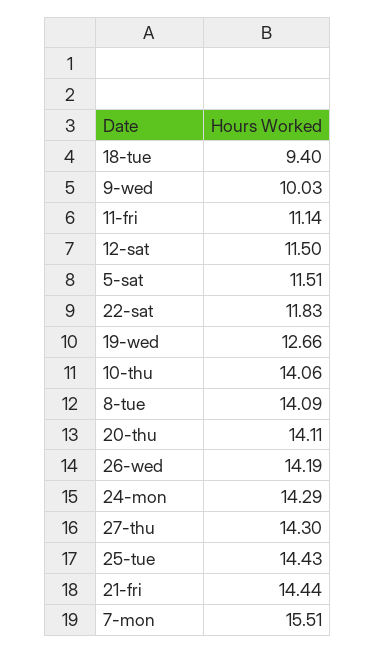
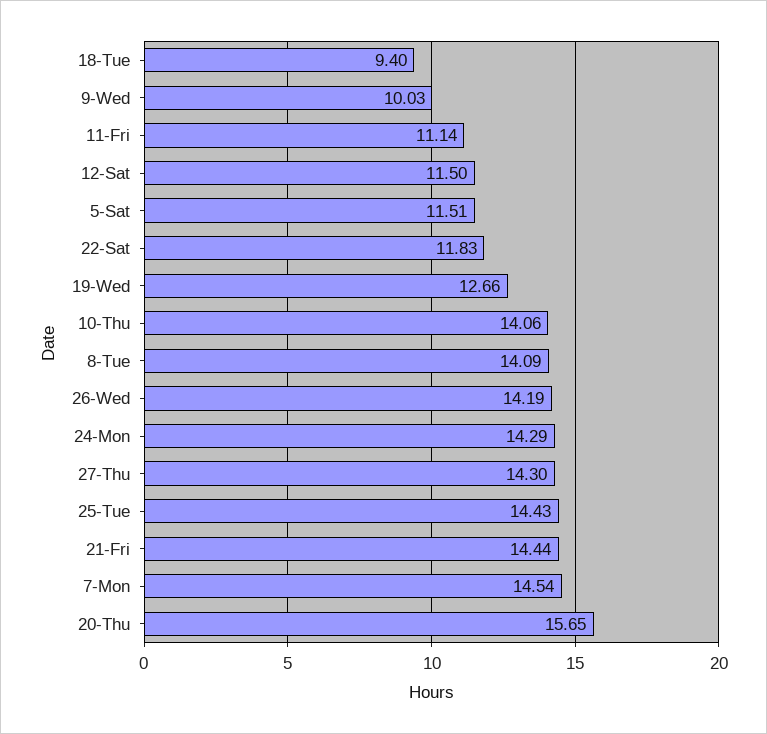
20-thu: 14.11 -> 15.65
7-mon: 15.51 -> 14.54

